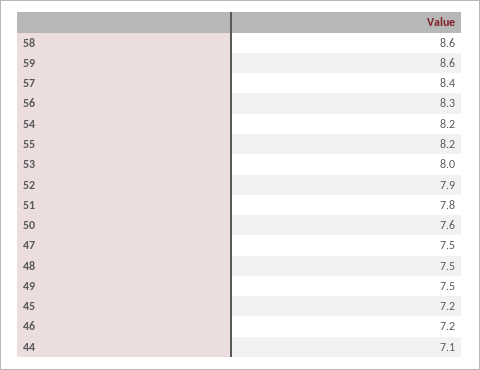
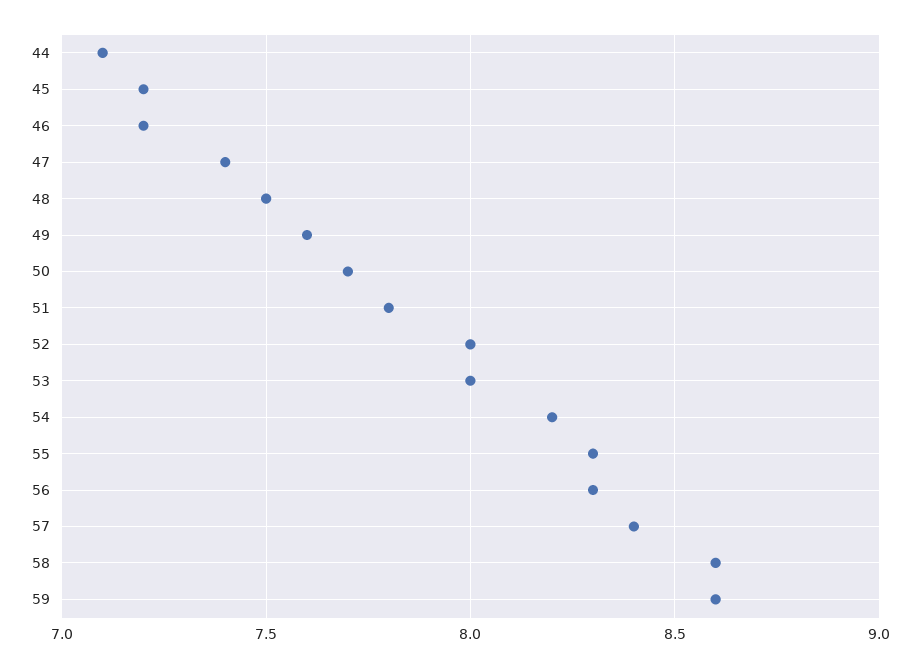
55: 8.2 -> 8.3
52: 7.9 -> 8
50: 7.6 -> 7.7
47: 7.5 -> 7.4
49: 7.5 -> 7.6

